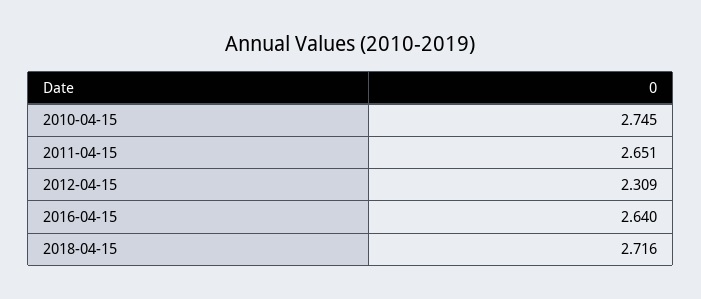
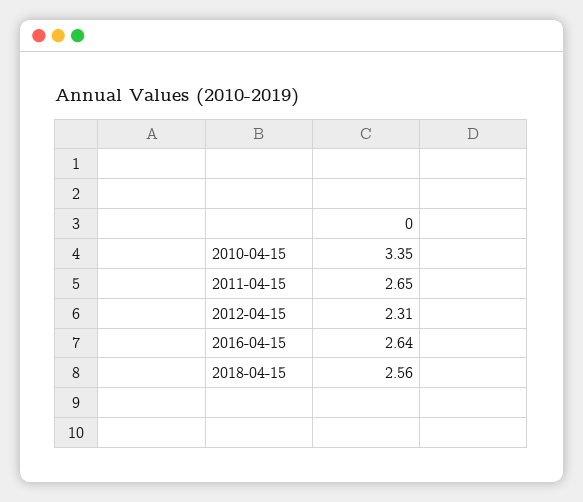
2010-04-15: 2.745 -> 3.35
2018-04-15: 2.716 -> 2.56

